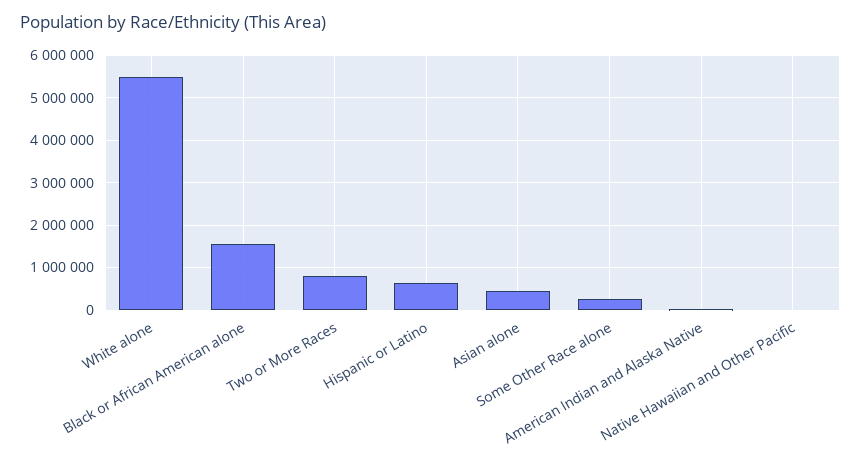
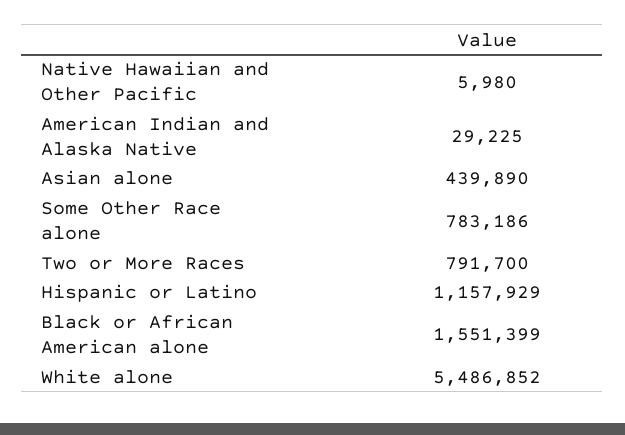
Hispanic or Latino: 600000 -> 1157929
Some Other Race alone: 200000 -> 783186

